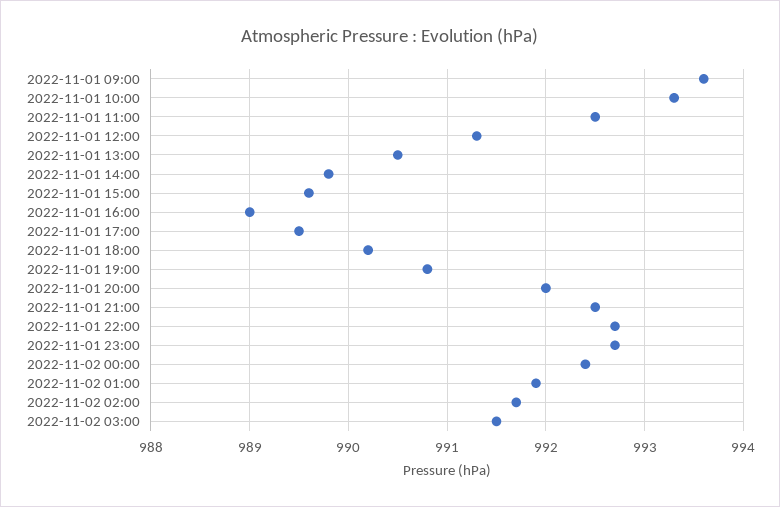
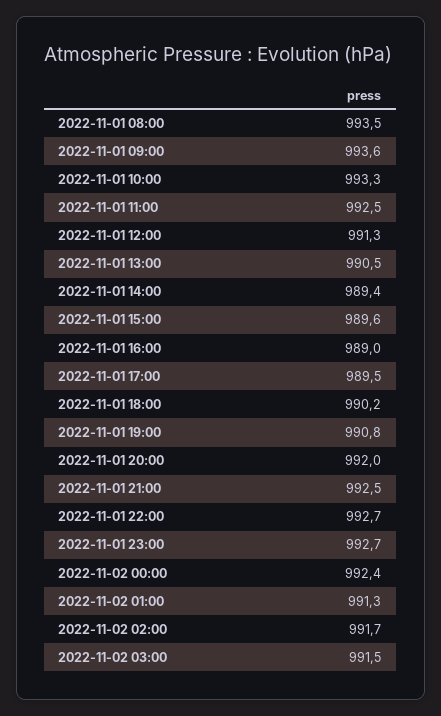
2022-11-01 14:00: 989.8 -> 989.4
2022-11-02 01:00: 991.9 -> 991.3
2022-11-01 08:00: none -> 993.5

